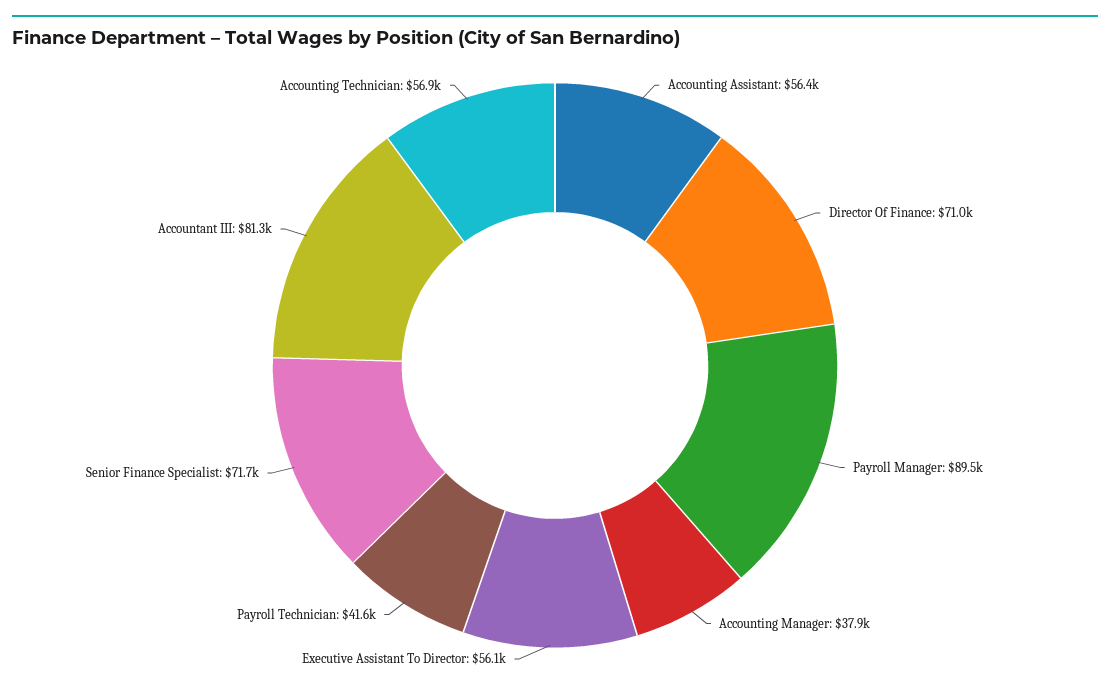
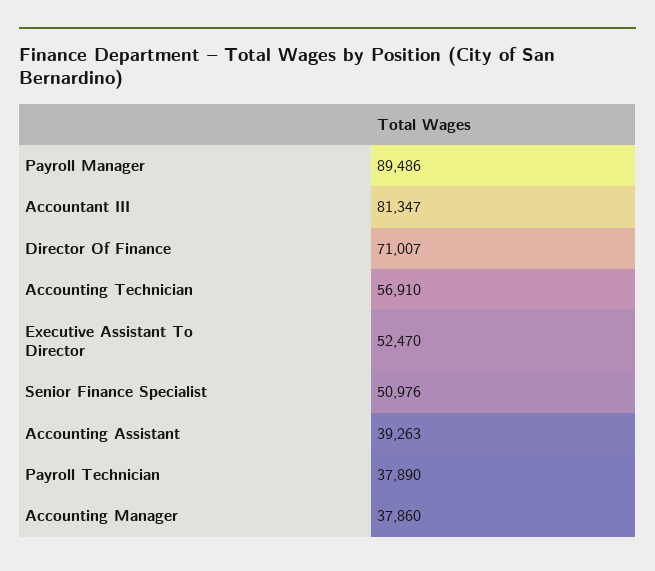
Accounting Assistant: 56400 -> 39263
Executive Assistant To Director: 56100 -> 52470
Payroll Technician: 41600 -> 37890
Senior Finance Specialist: 71700 -> 50976

